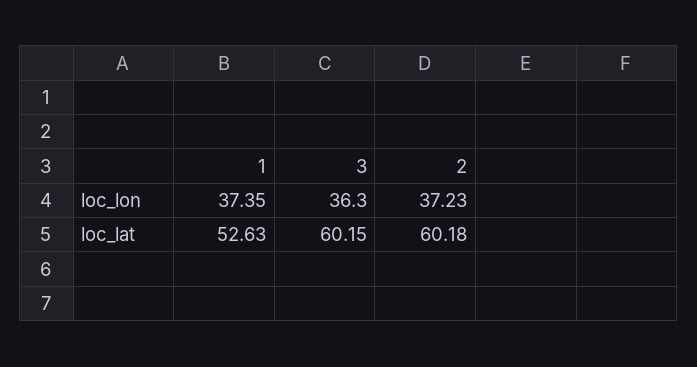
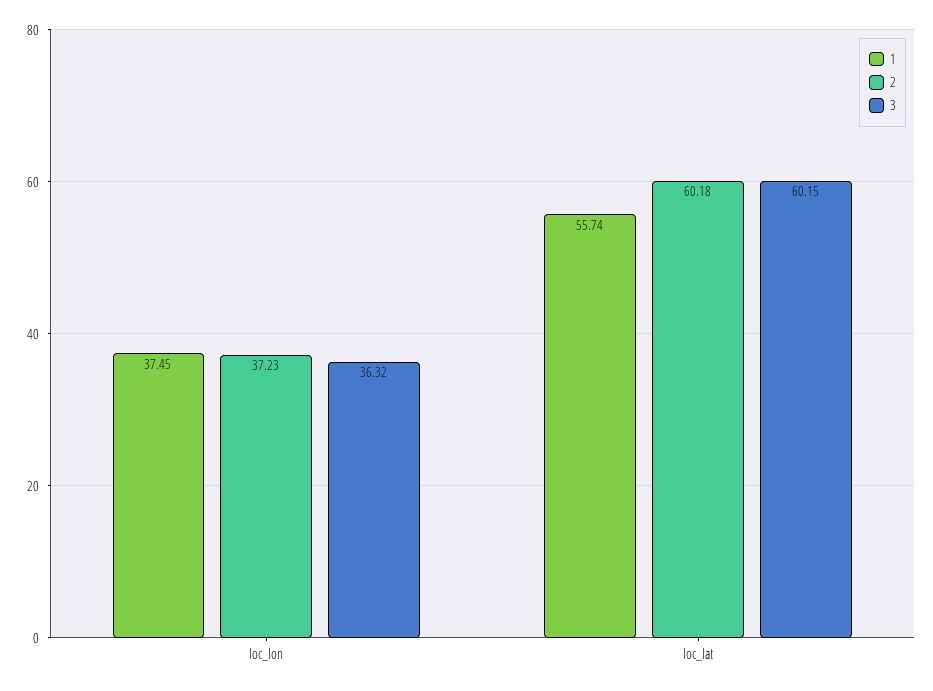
1, loc_lon: 37.35 -> 37.45
3, loc_lon: 36.3 -> 36.32
1, loc_lat: 52.63 -> 55.74

